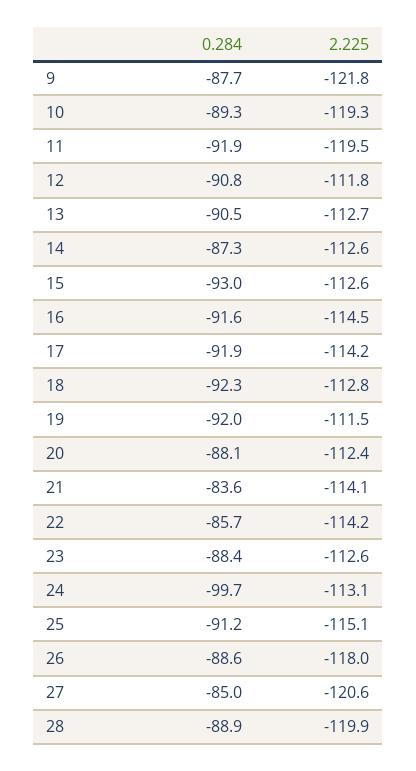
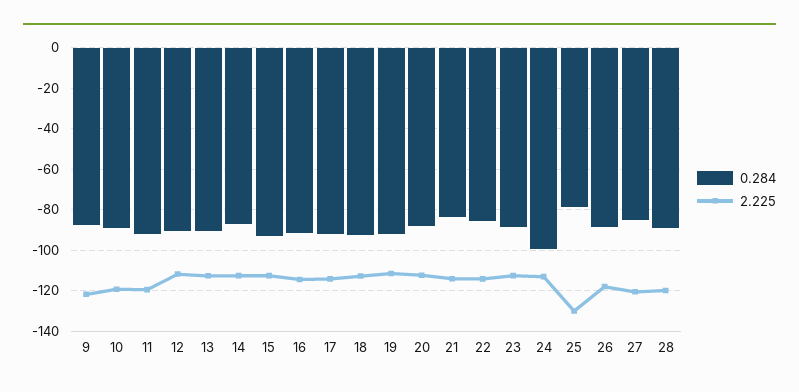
0.284, 25: -91.2 -> -80
2.225, 25: -115.1 -> -130

